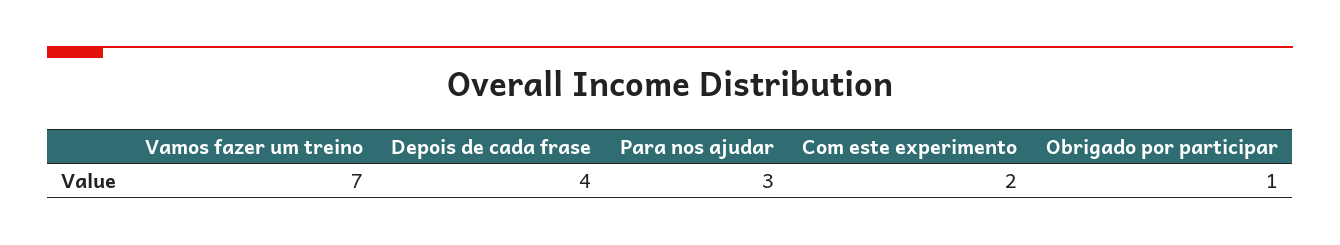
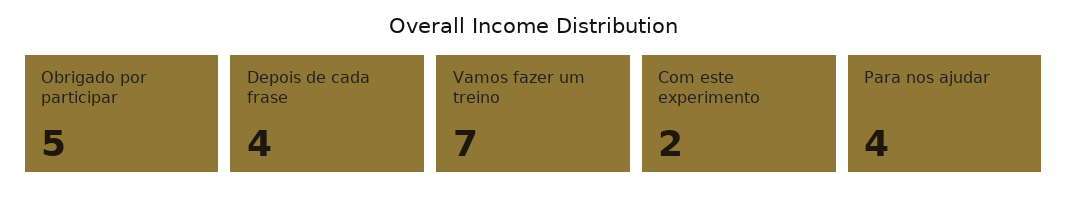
Para nos ajudar: 3 -> 4
Obrigado por participar: 1 -> 5

